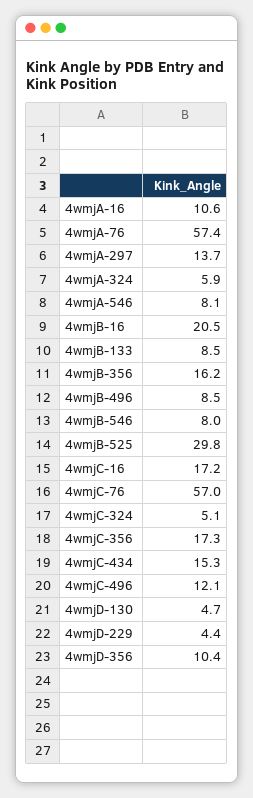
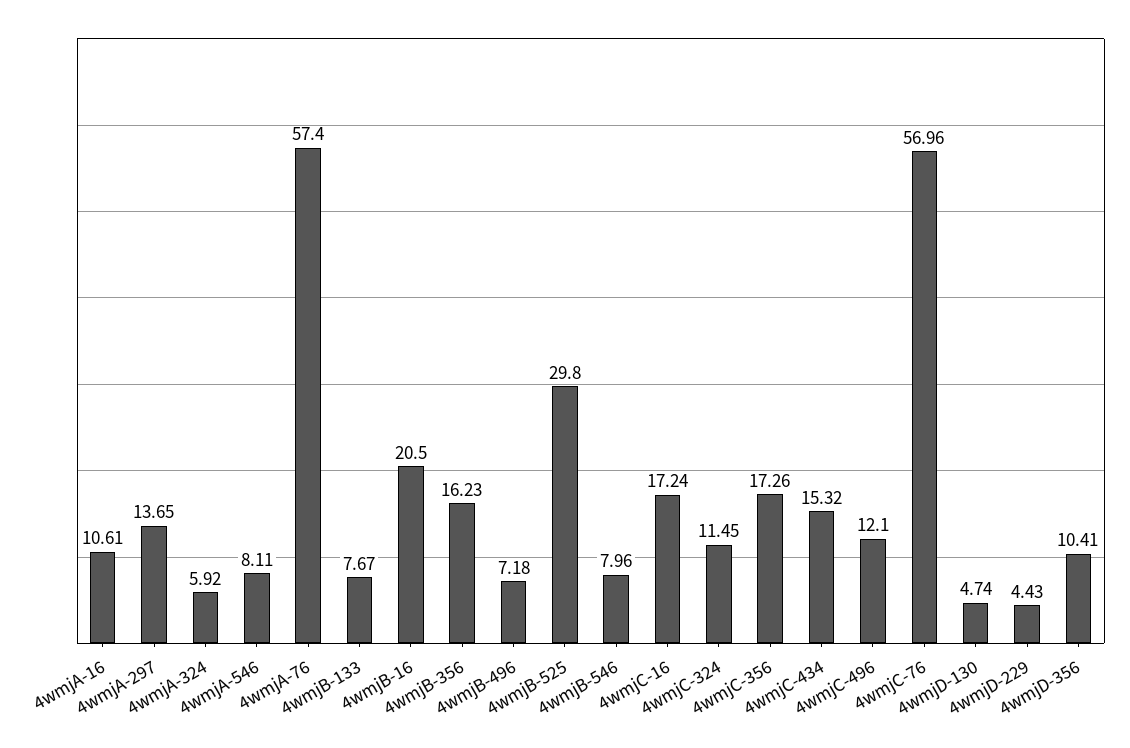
4wmjB-133: 8.5 -> 7.67
4wmjB-496: 8.5 -> 7.18
4wmjC-324: 5.1 -> 11.45

